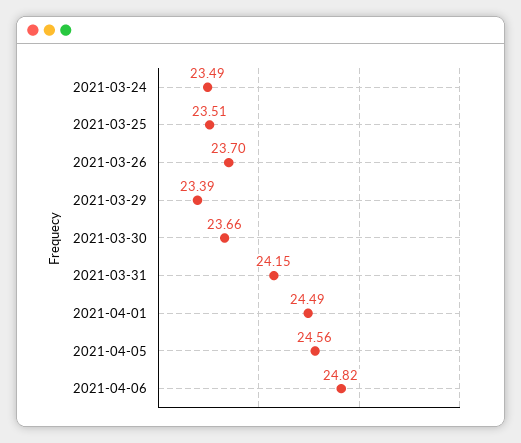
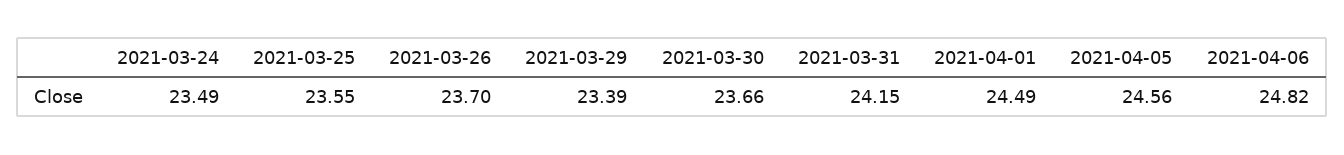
2021-03-25: 23.51 -> 23.55

